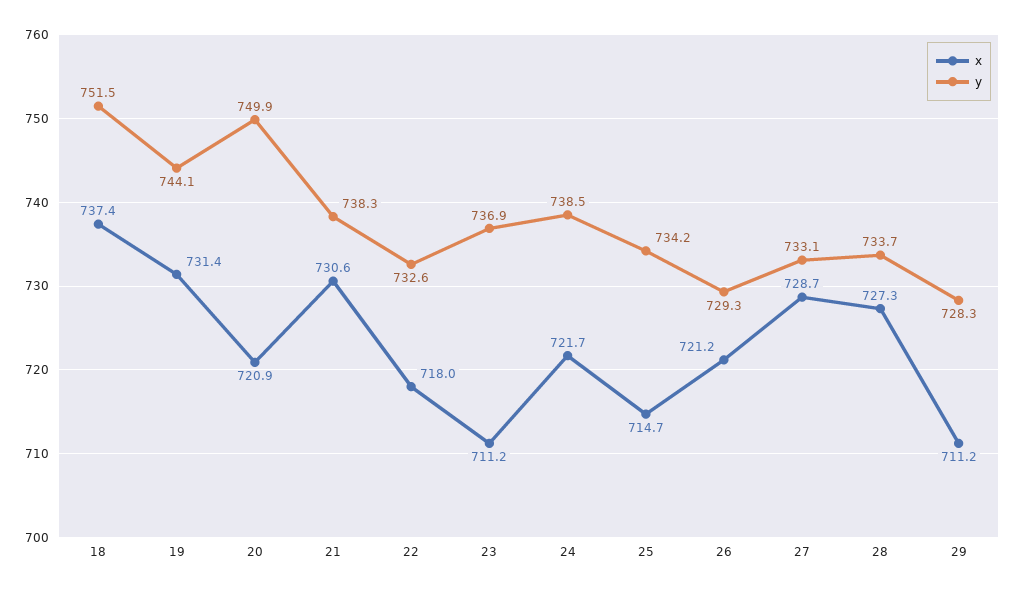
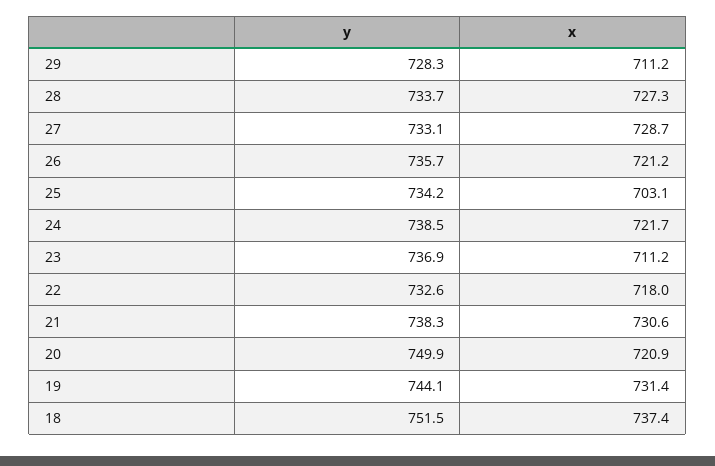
x, 25: 714.7 -> 703.1
y, 26: 729.3 -> 735.7

